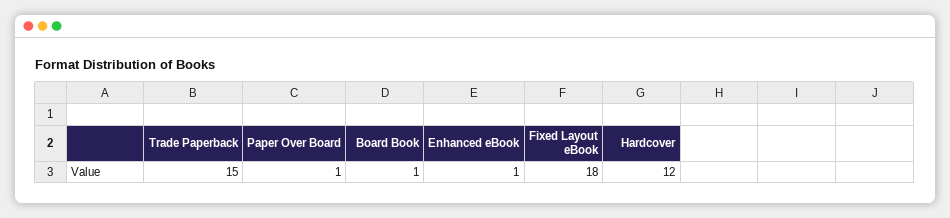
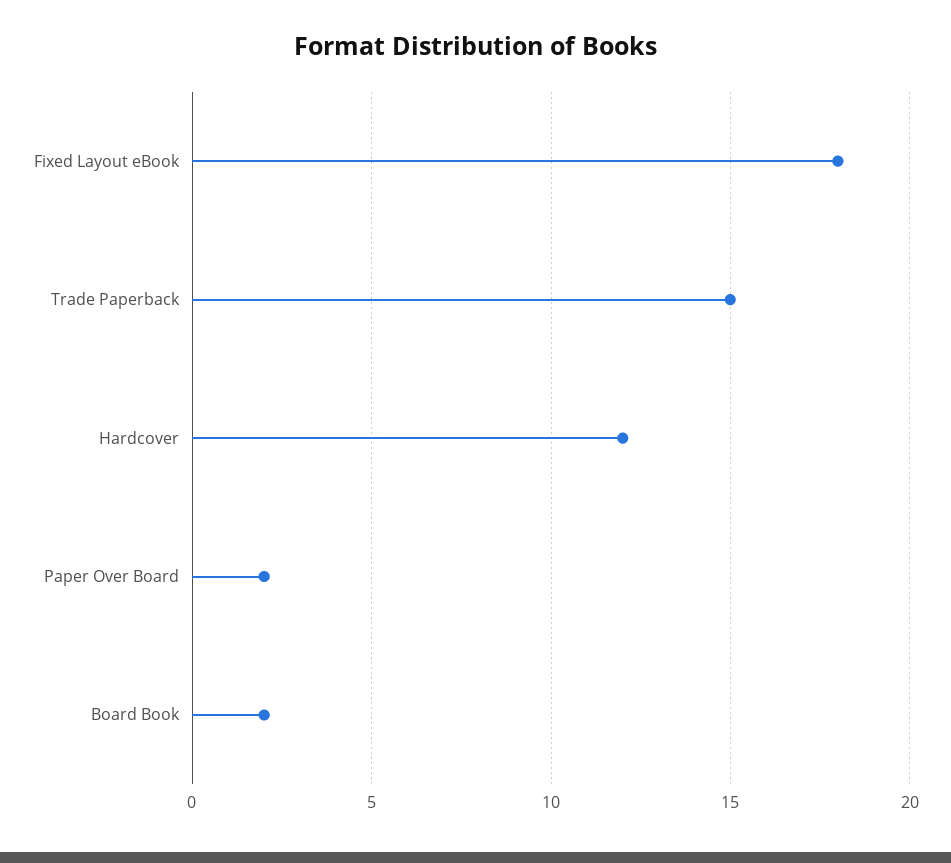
Paper Over Board: 1 -> 2
Board Book: 1 -> 2
Enhanced eBook: 1 -> none

